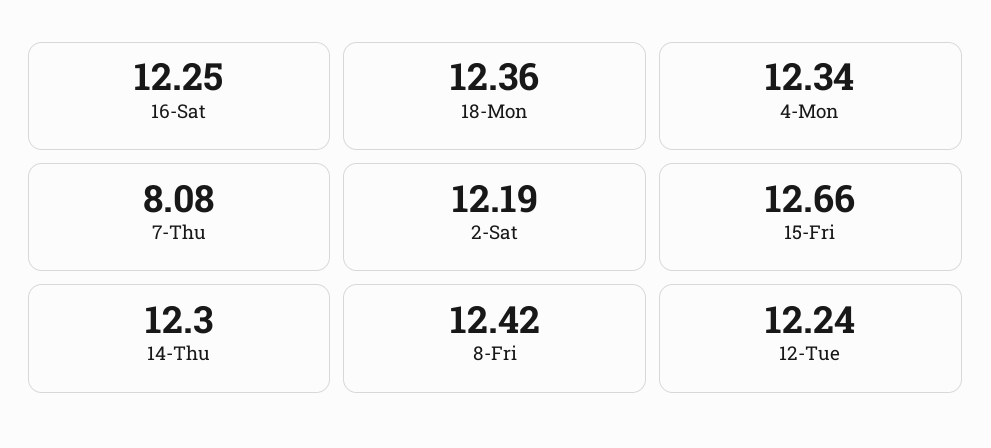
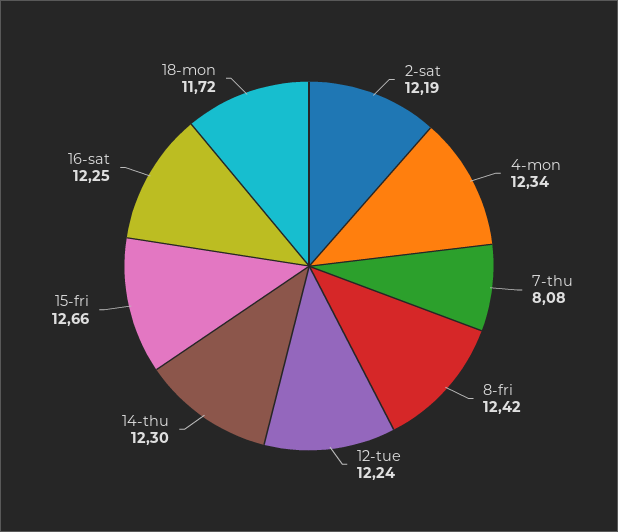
18-Mon: 12.36 -> 11.72

